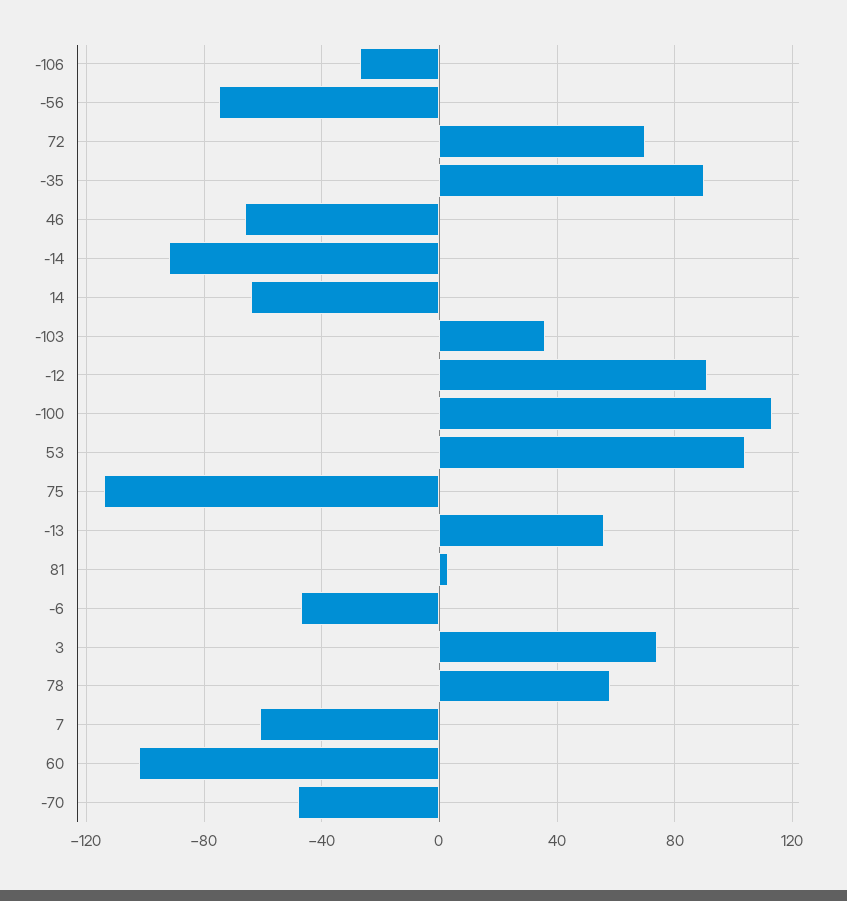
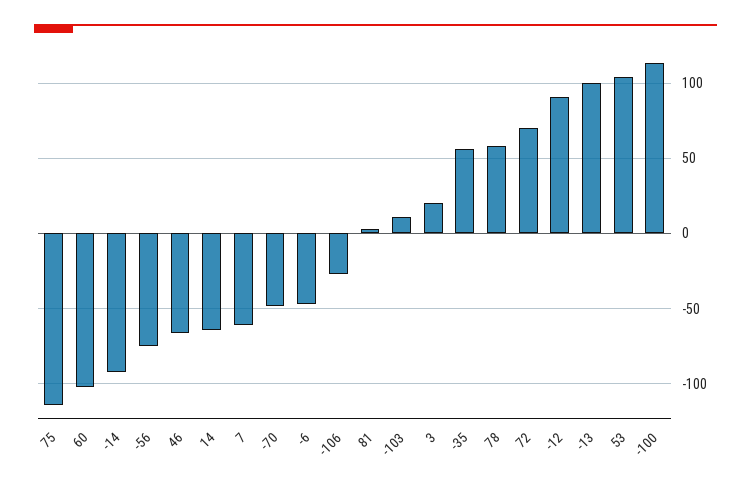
-35: 90 -> 55
-103: 35 -> 10
-13: 55 -> 100
3: 75 -> 20

